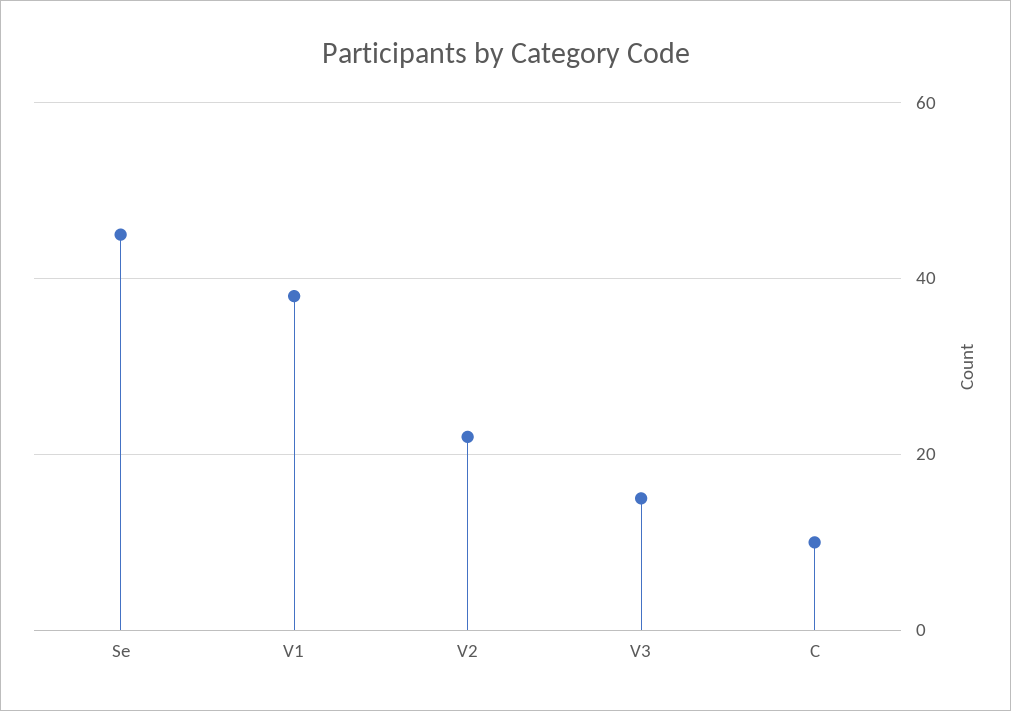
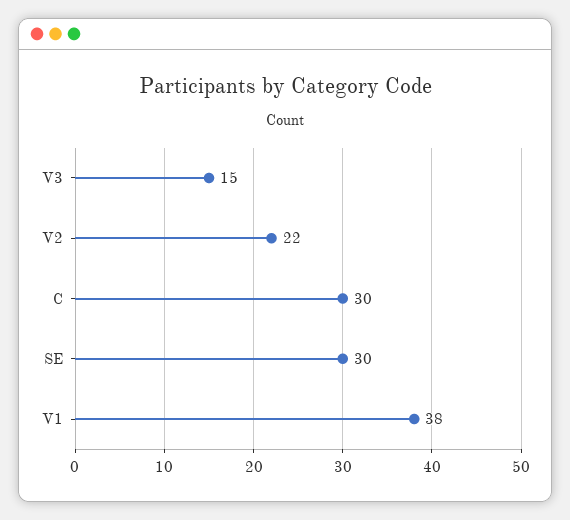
Se: 45 -> 30
C: 10 -> 30

